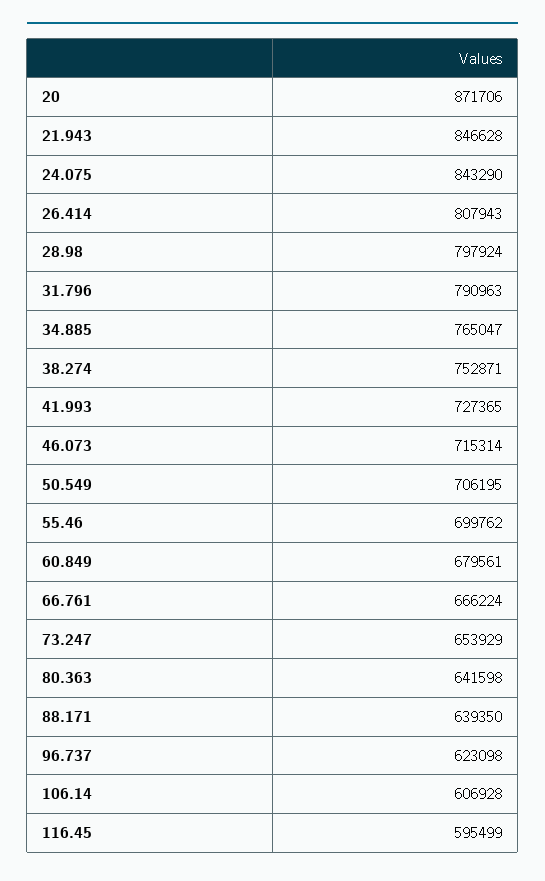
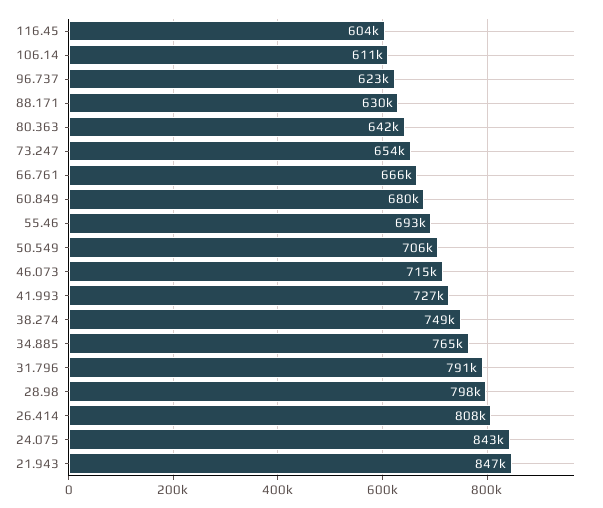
20: 871706 -> none
38.274: 752871 -> 749000
55.46: 699762 -> 693000
88.171: 639350 -> 630000
106.14: 606928 -> 611000
116.45: 595499 -> 604000

